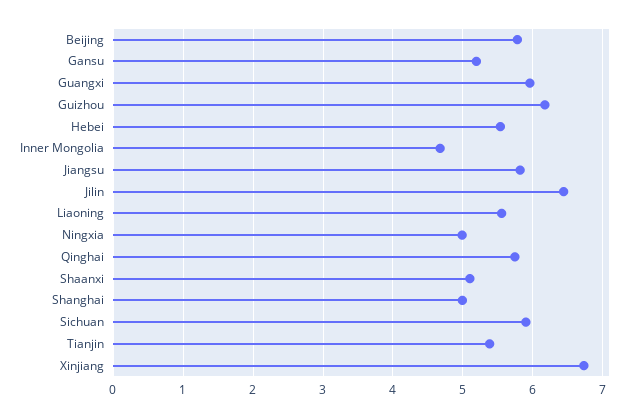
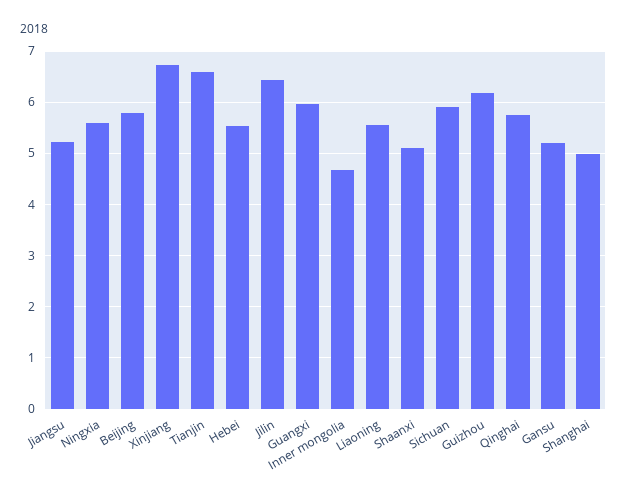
Jiangsu: 5.8 -> 5.2
Ningxia: 5 -> 5.6
Tianjin: 5.4 -> 6.6

